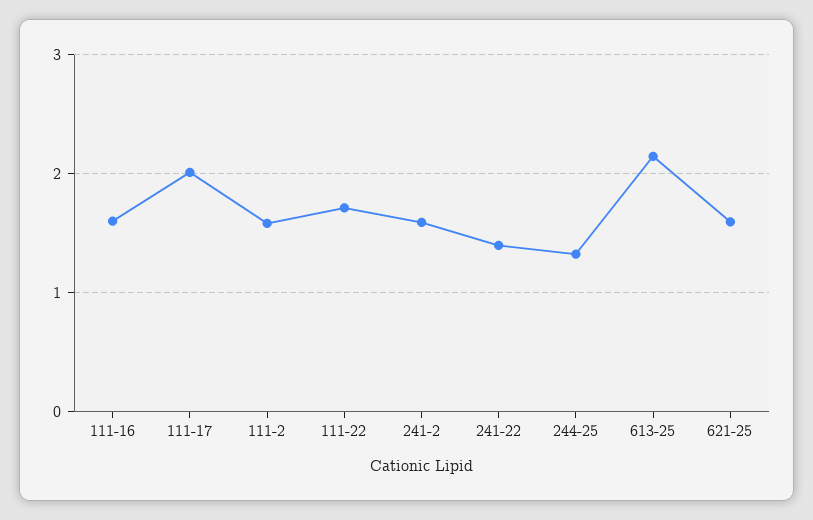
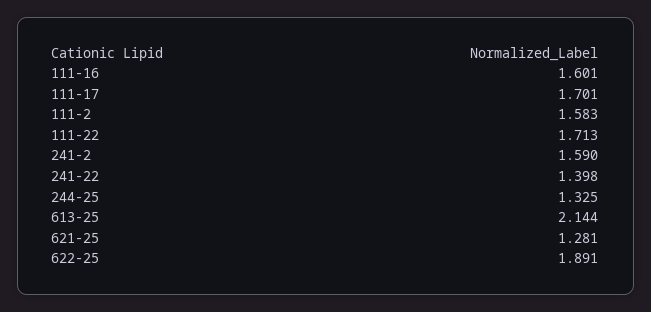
111-17: 2 -> 1.701
621-25: 1.6 -> 1.281
622-25: none -> 1.891

